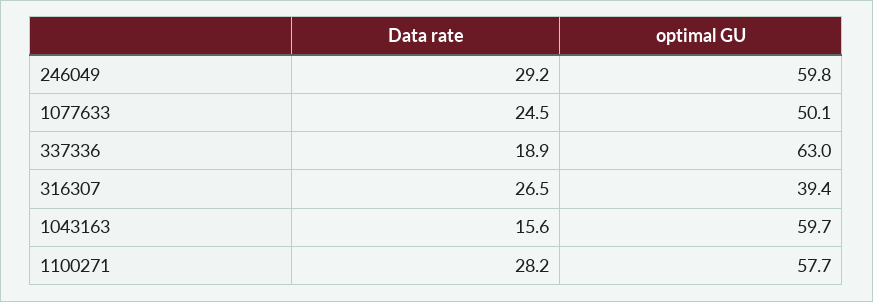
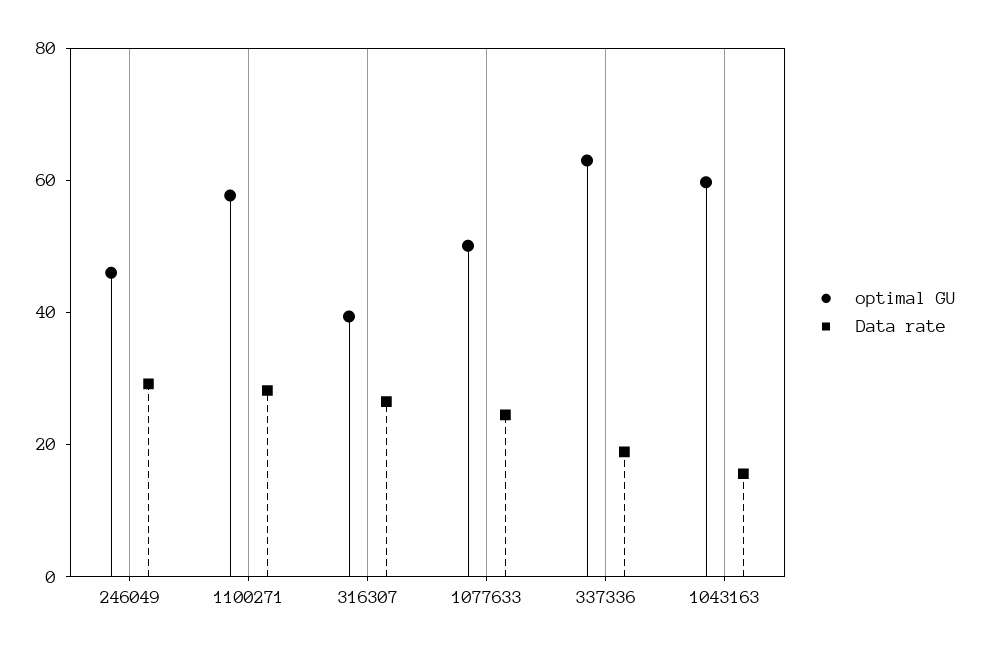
optimal GU, 246049: 59.8 -> 45

